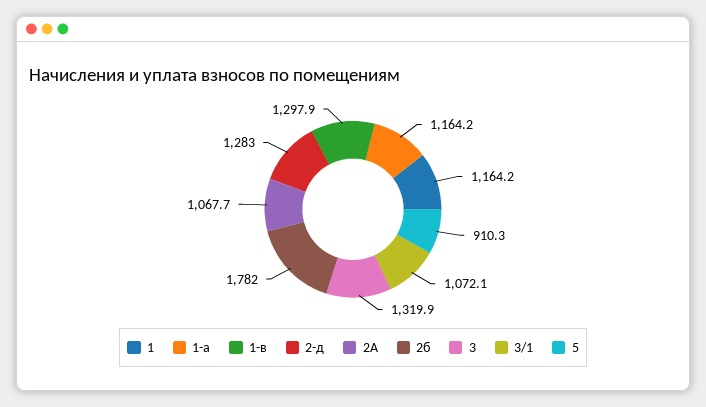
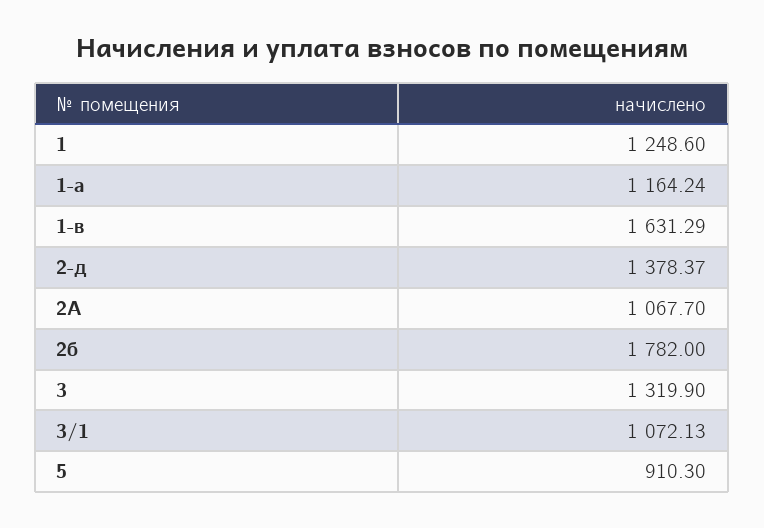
1: 1164.2 -> 1248.6
1-в: 1297.9 -> 1631.29
2-д: 1283 -> 1378.37

